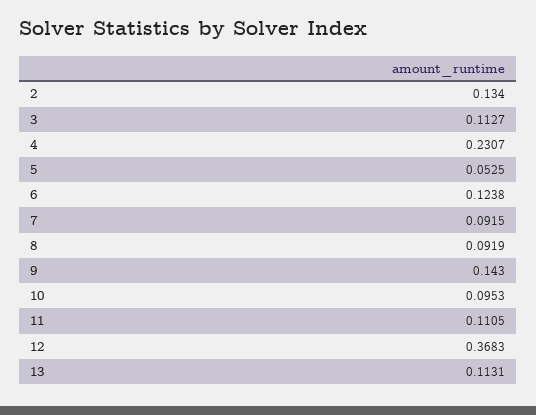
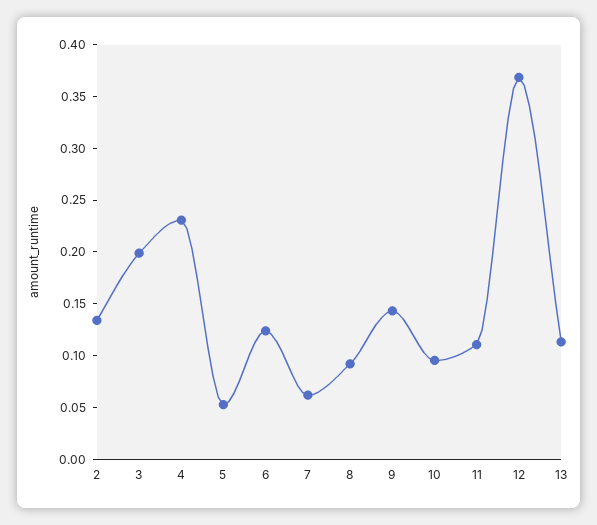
3: 0.1127 -> 0.2
7: 0.0915 -> 0.06

